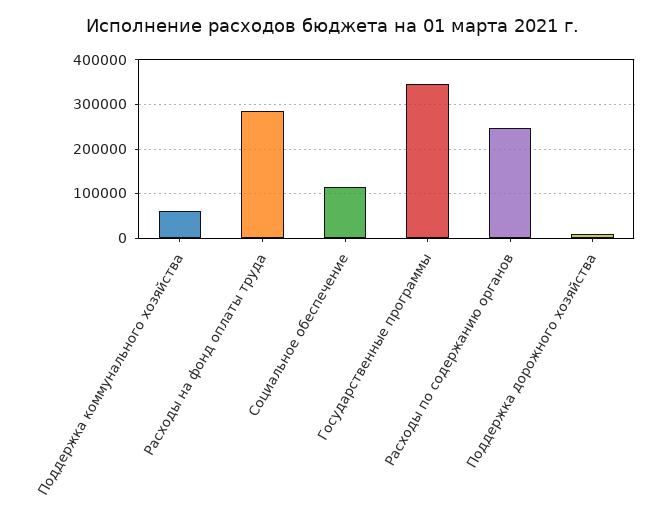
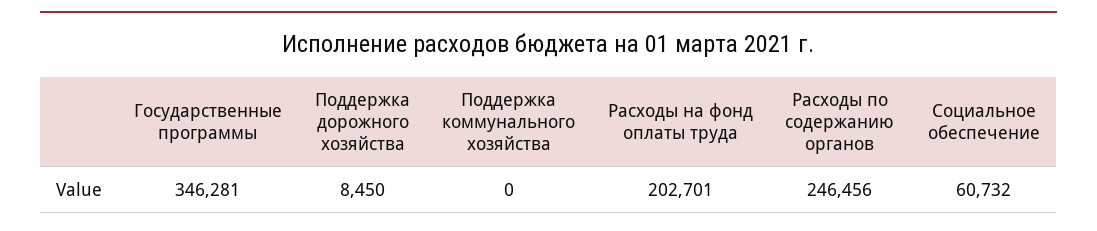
Поддержка коммунального хозяйства: 60000 -> 0
Расходы на фонд оплаты труда: 280000 -> 202701
Социальное обеспечение: 120000 -> 60732

